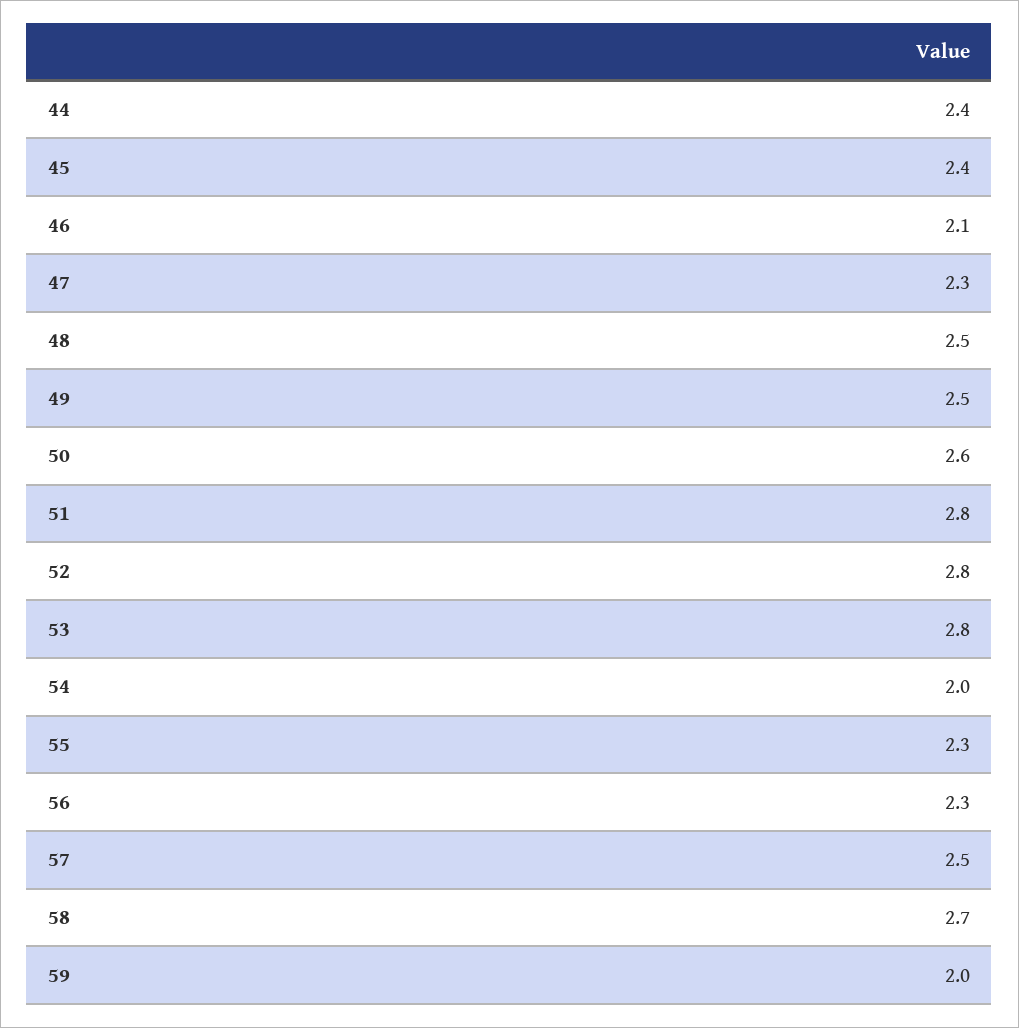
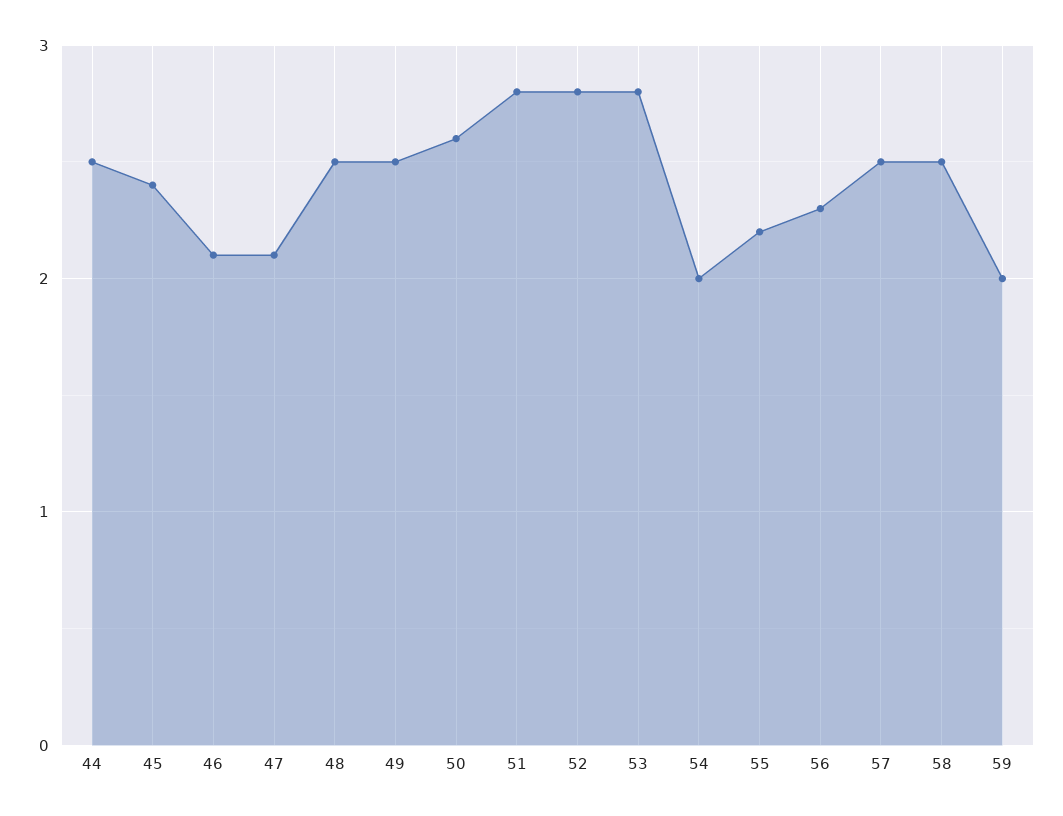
44: 2.4 -> 2.5
47: 2.3 -> 2.1
55: 2.3 -> 2.2
58: 2.7 -> 2.5

